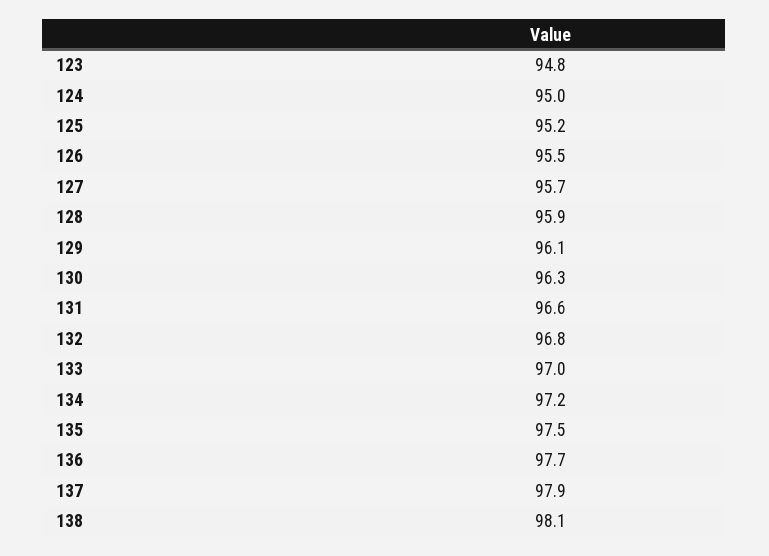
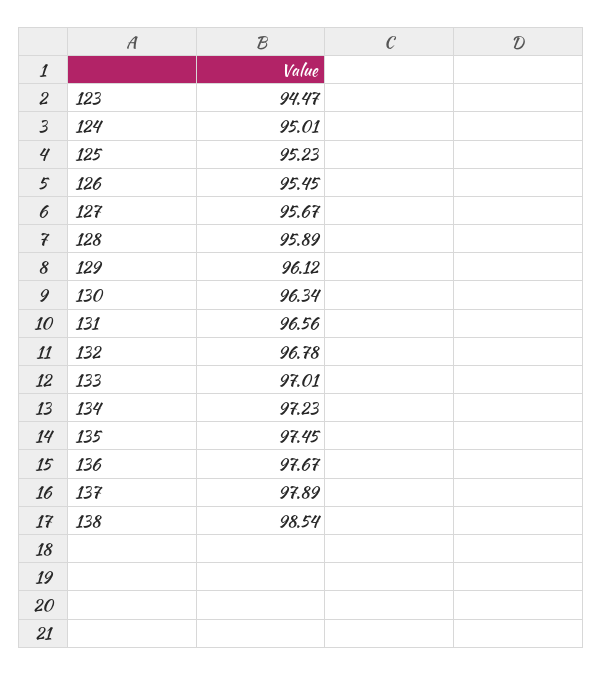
123: 94.8 -> 94.47
138: 98.1 -> 98.54

